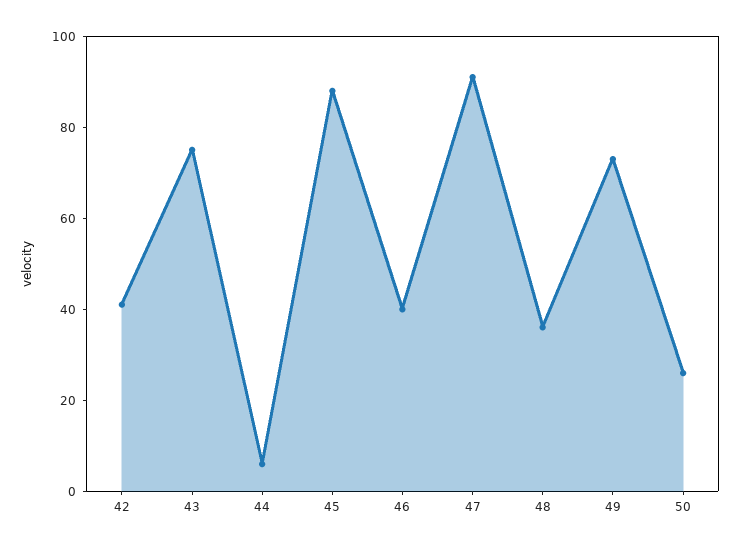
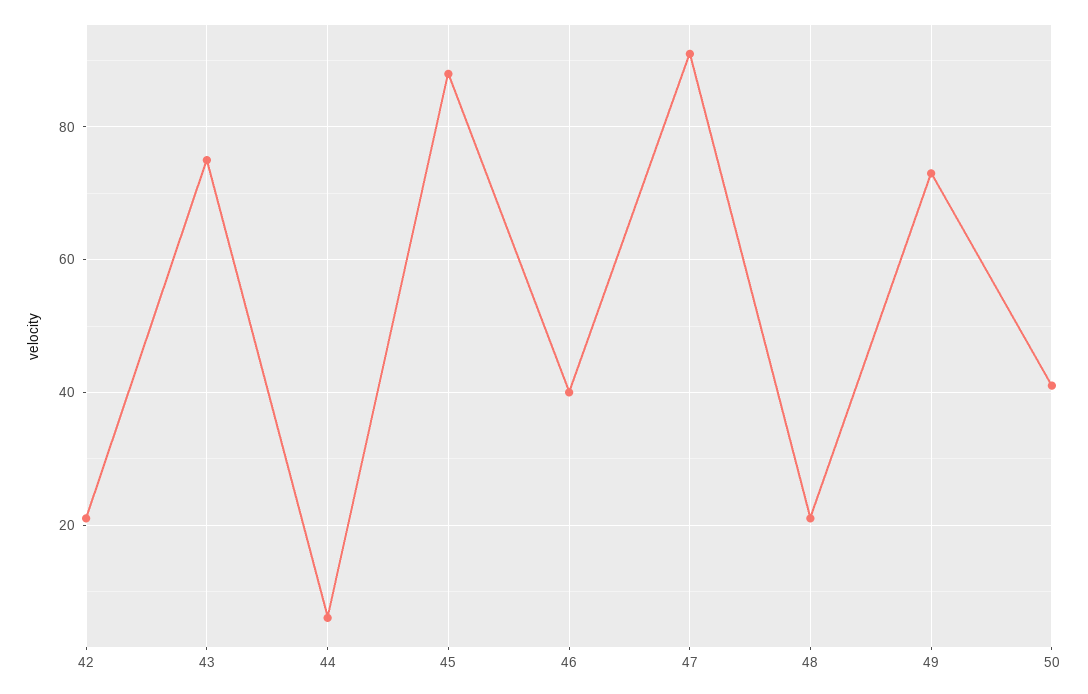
42: 40 -> 20
48: 35 -> 20
50: 25 -> 40

